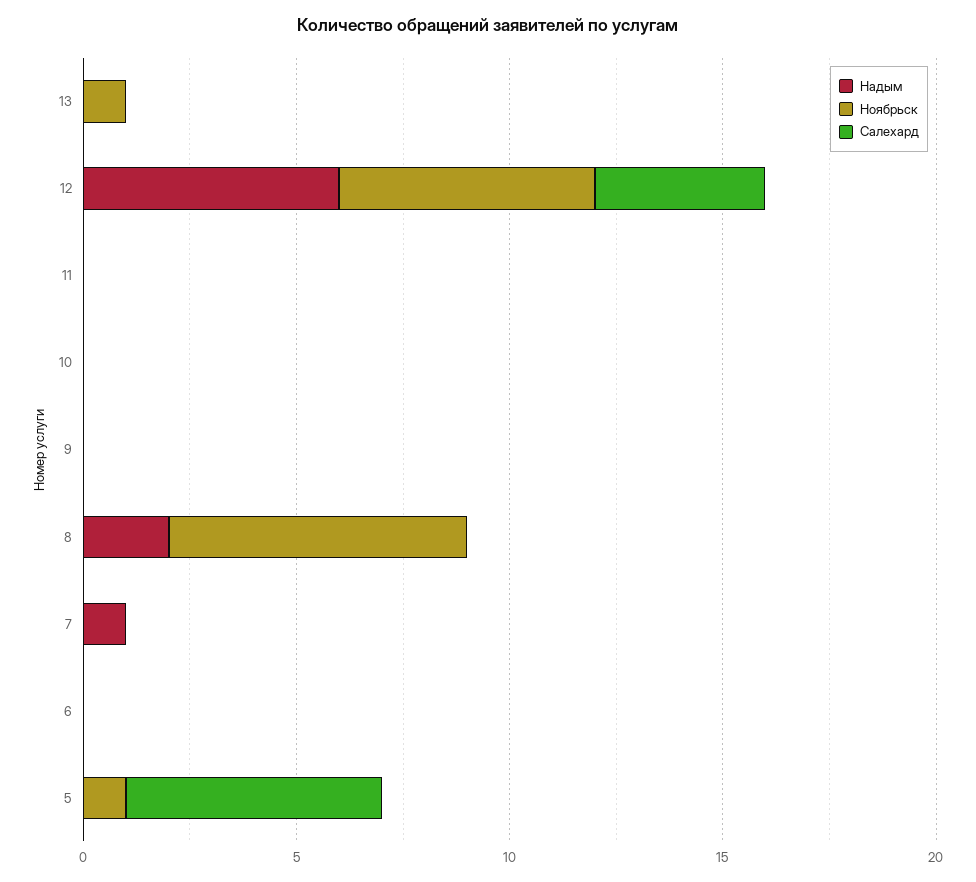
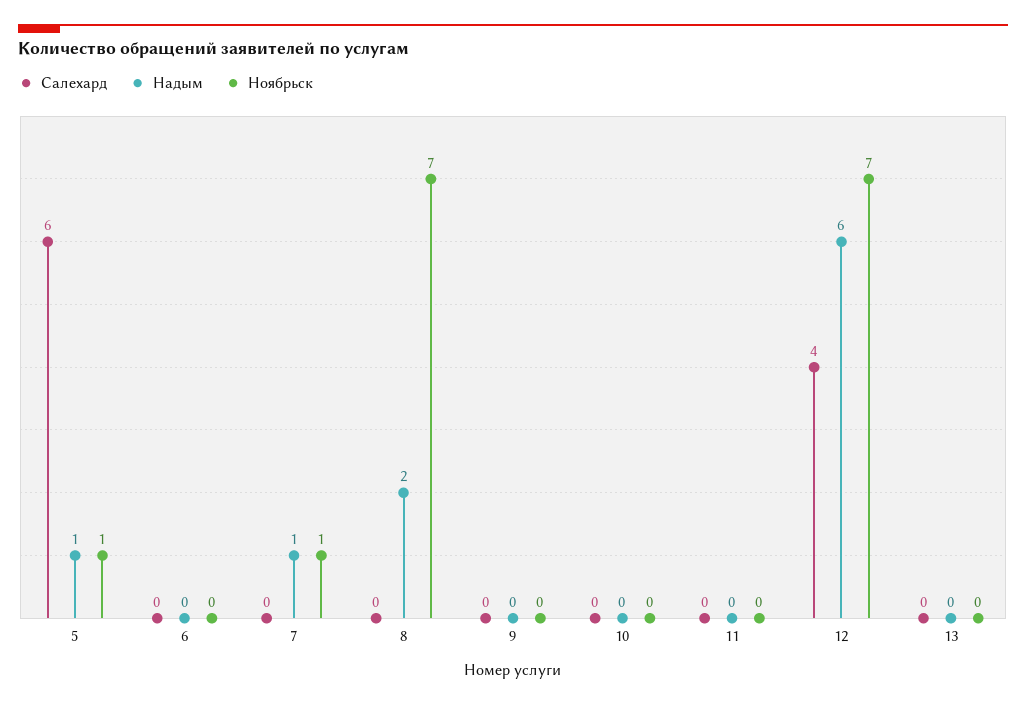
Ноябрьск, 13: 1 -> 0
Ноябрьск, 12: 6 -> 7
Ноябрьск, 7: 0 -> 1
Надым, 5: 0 -> 1

